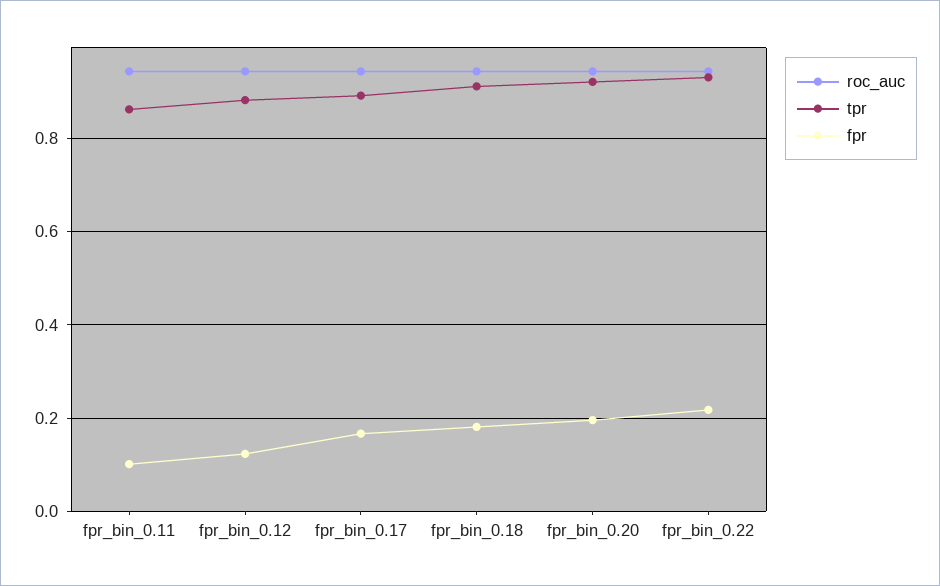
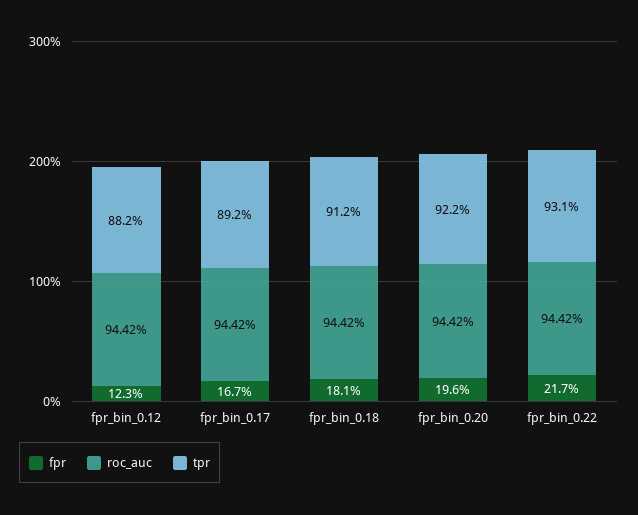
roc_auc, fpr_bin_0.11: 0.94 -> none
tpr, fpr_bin_0.11: 0.86 -> none
fpr, fpr_bin_0.11: 0.1 -> none

